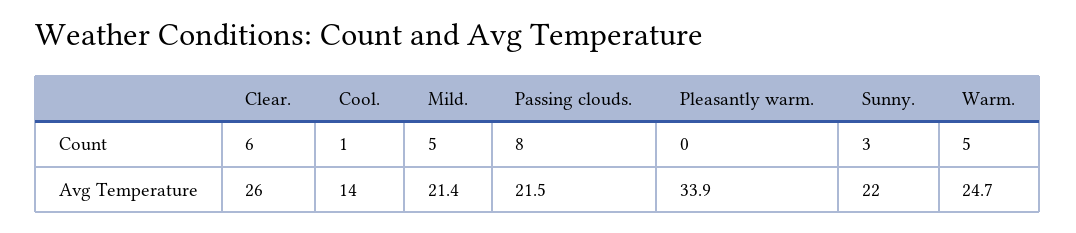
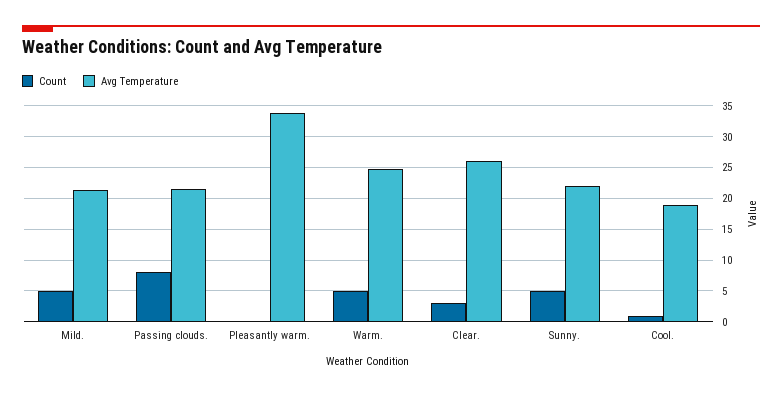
Count, Clear.: 6 -> 3
Count, Sunny.: 3 -> 5
Avg Temperature, Cool.: 14 -> 19

